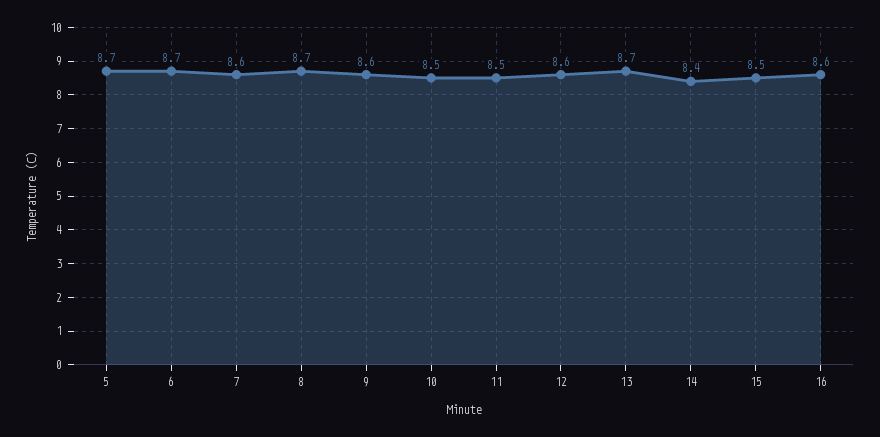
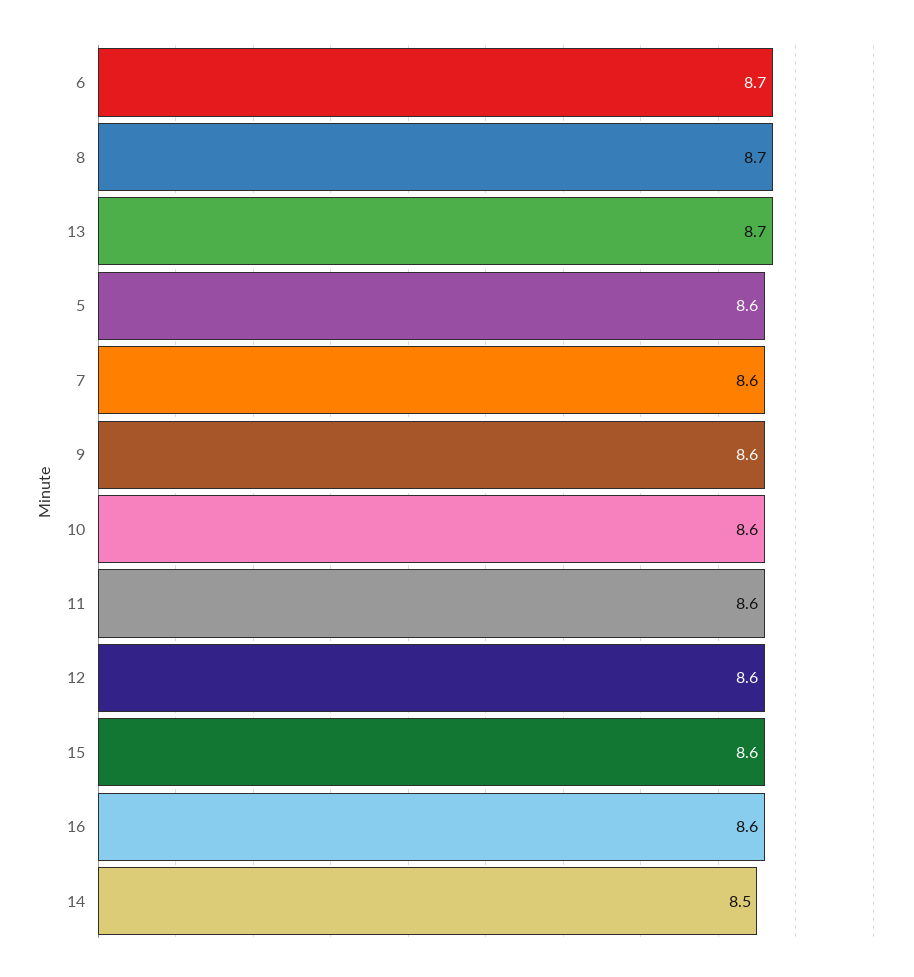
5: 8.7 -> 8.6
10: 8.5 -> 8.6
11: 8.5 -> 8.6
14: 8.4 -> 8.5
15: 8.5 -> 8.6

